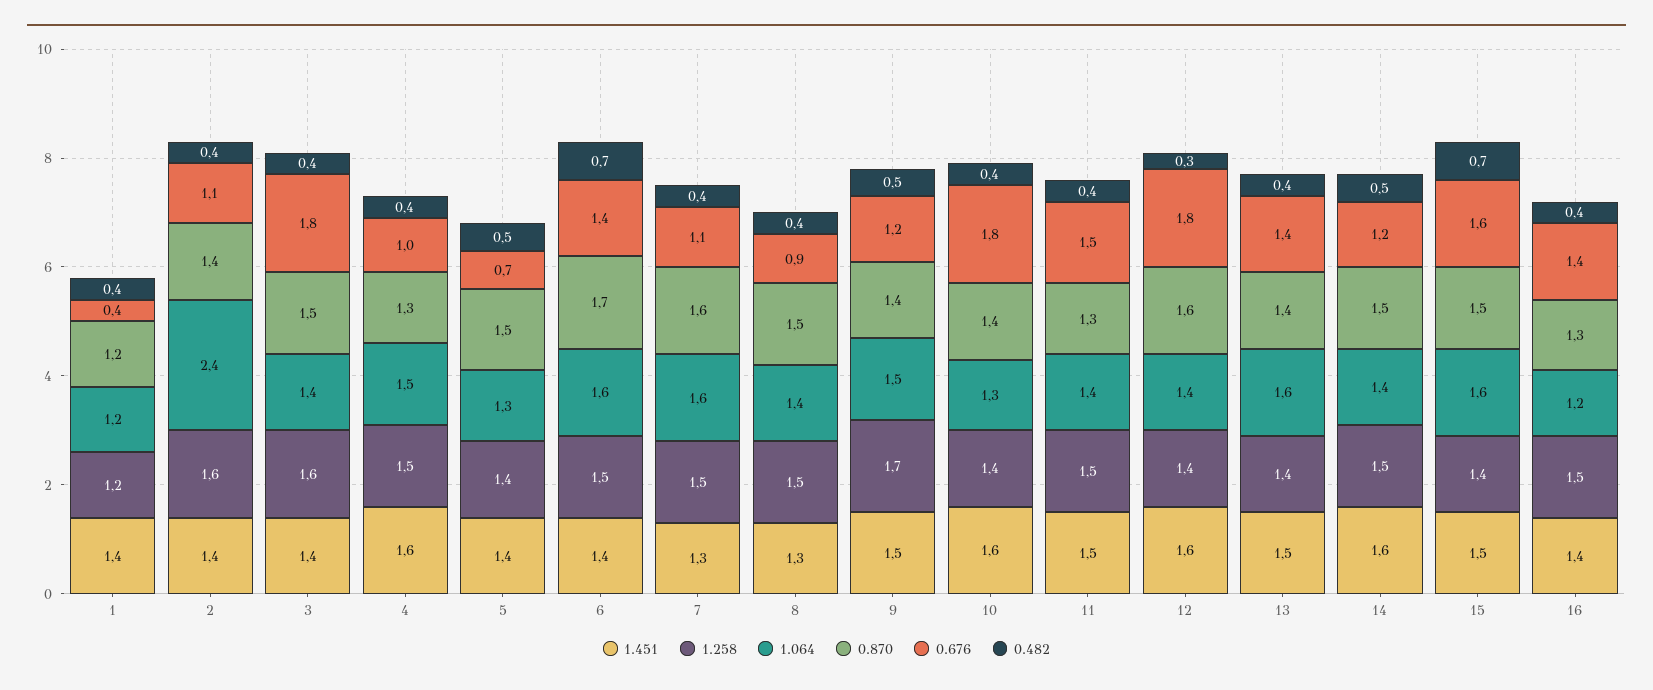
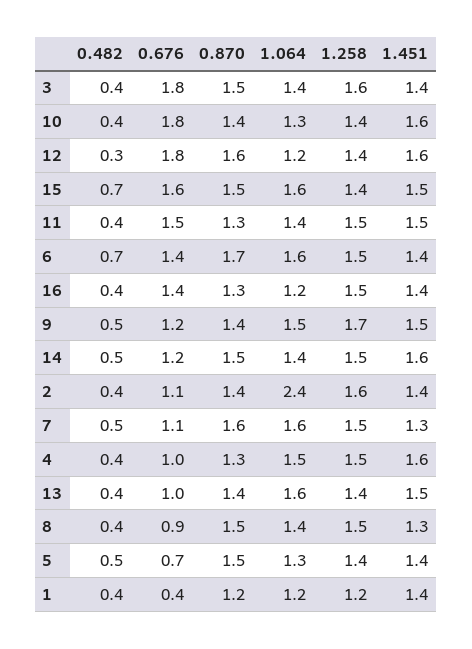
0.482, 7: 0.4 -> 0.5
1.064, 12: 1.4 -> 1.2
0.676, 13: 1.4 -> 1

